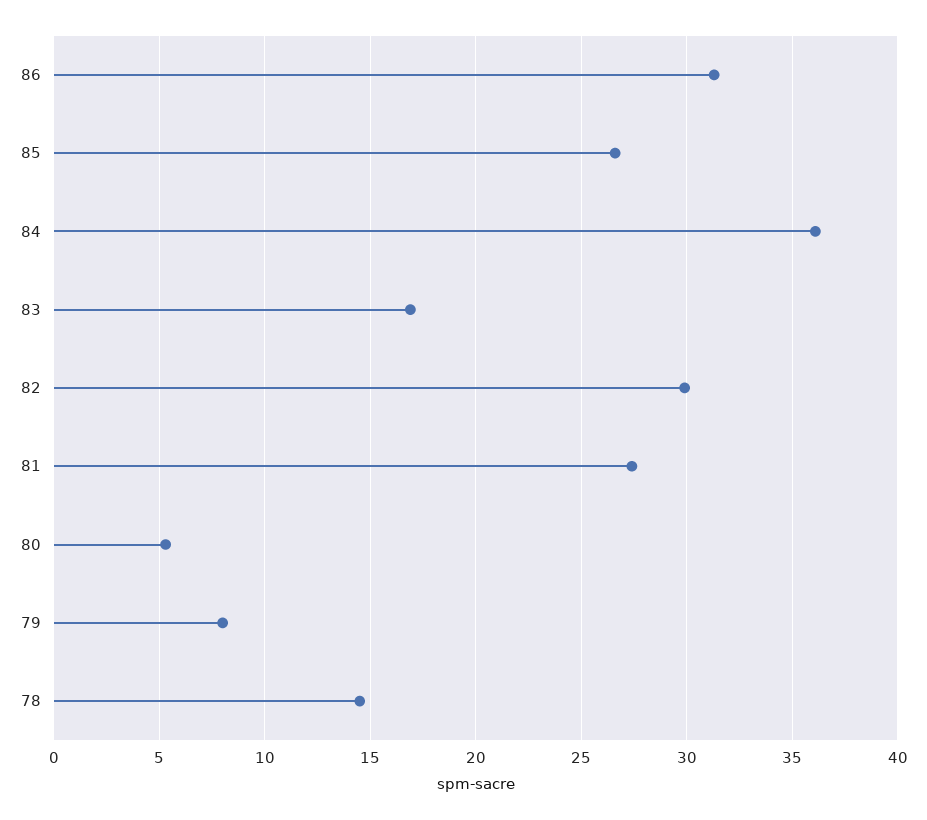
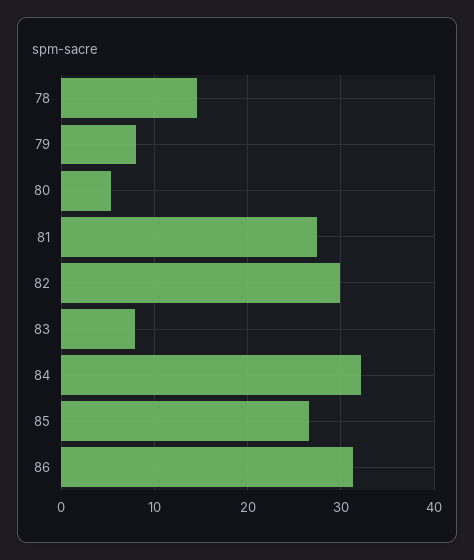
84: 36 -> 32
83: 17 -> 8

